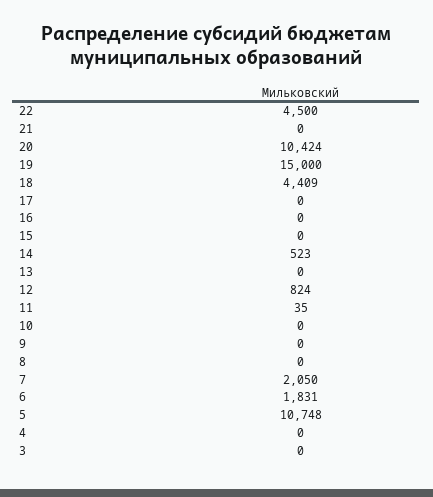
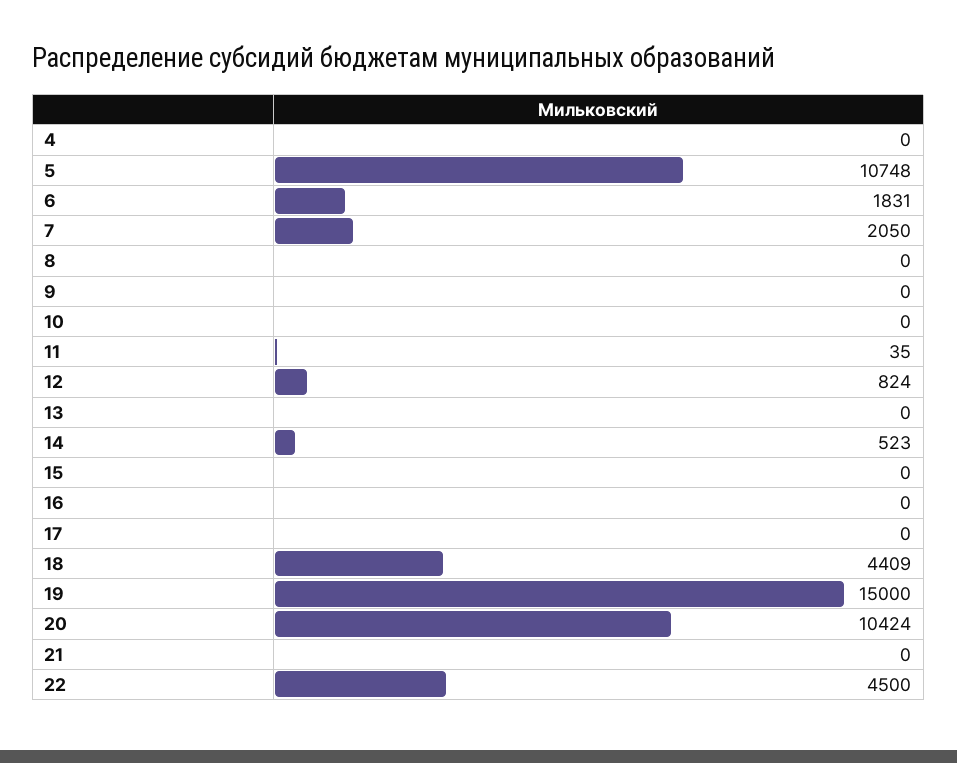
3: 0 -> none

